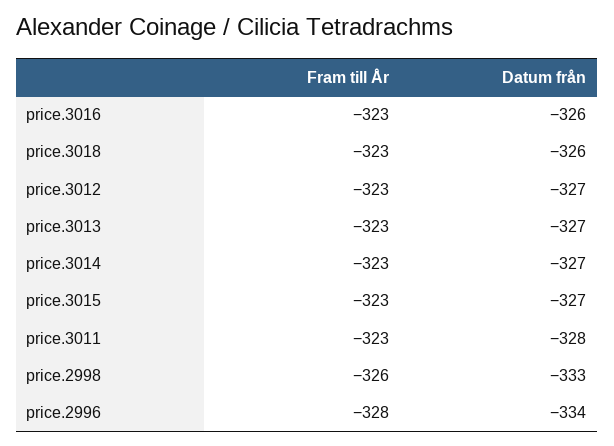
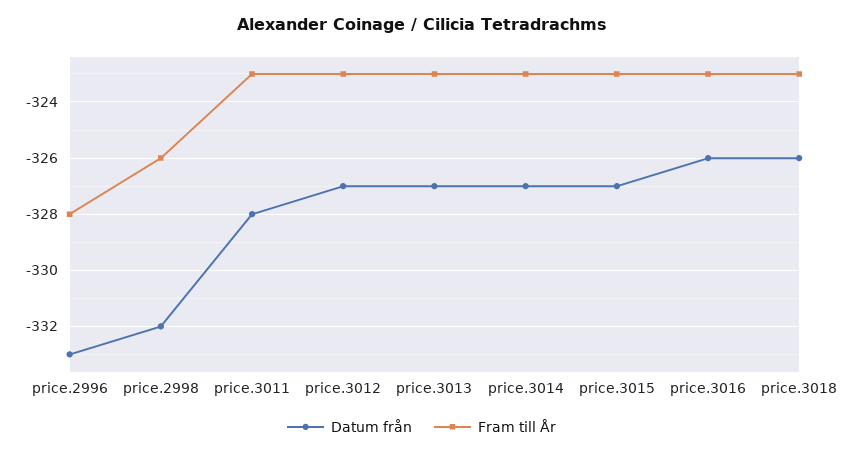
Datum från, price.2998: -333 -> -332
Datum från, price.2996: -334 -> -333

